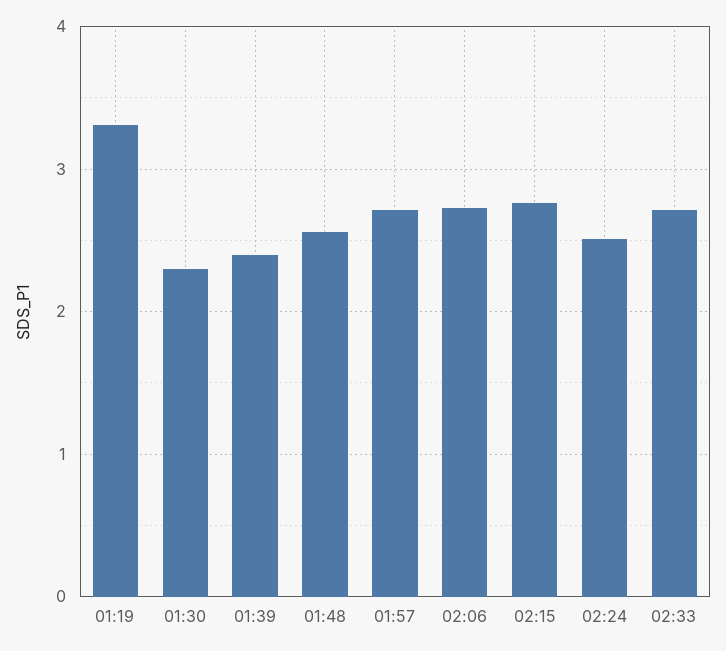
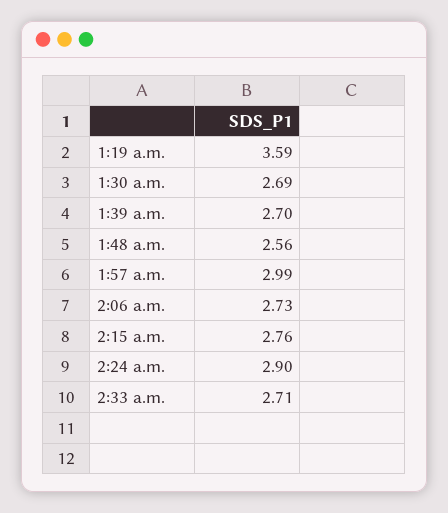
01:19: 3.3 -> 3.59
01:30: 2.3 -> 2.69
01:39: 2.4 -> 2.7
01:57: 2.7 -> 2.99
02:24: 2.5 -> 2.9

